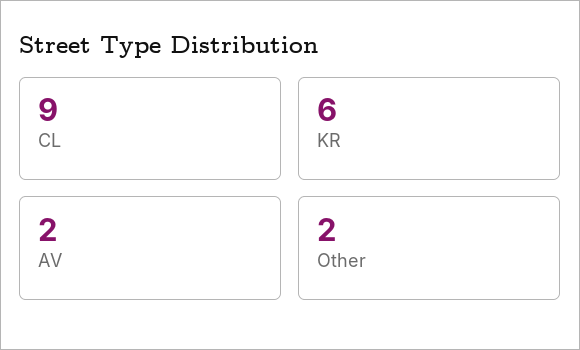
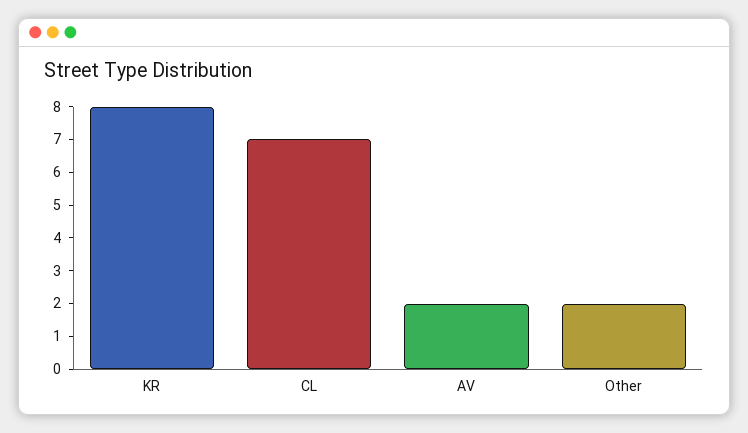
CL: 9 -> 7
KR: 6 -> 8

